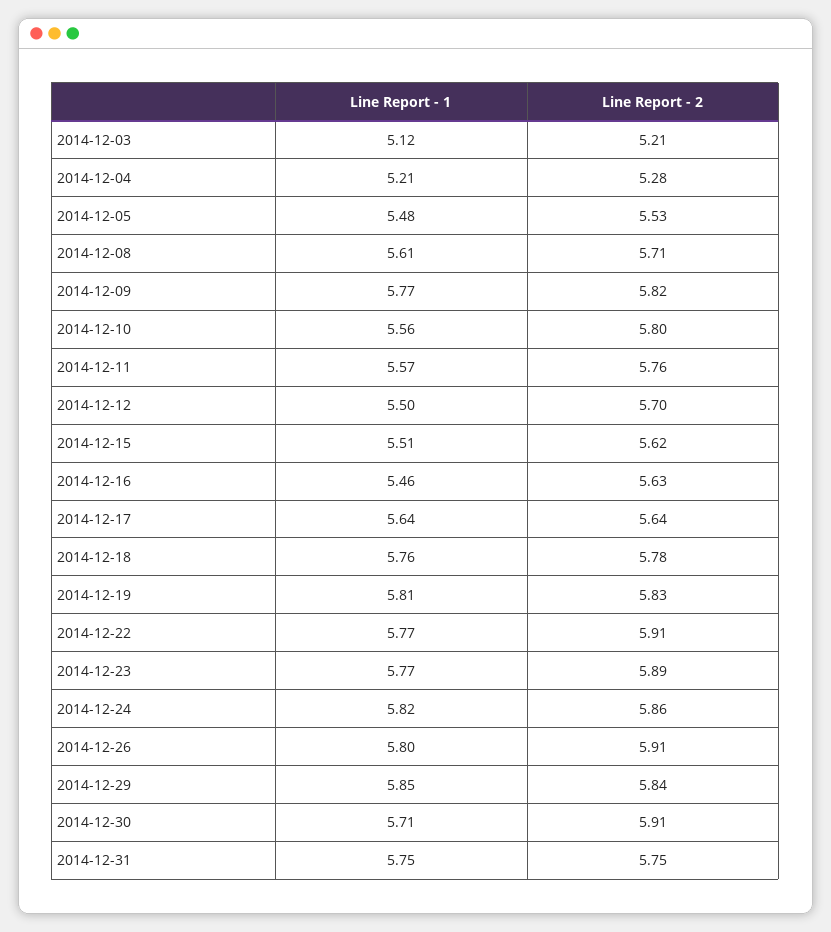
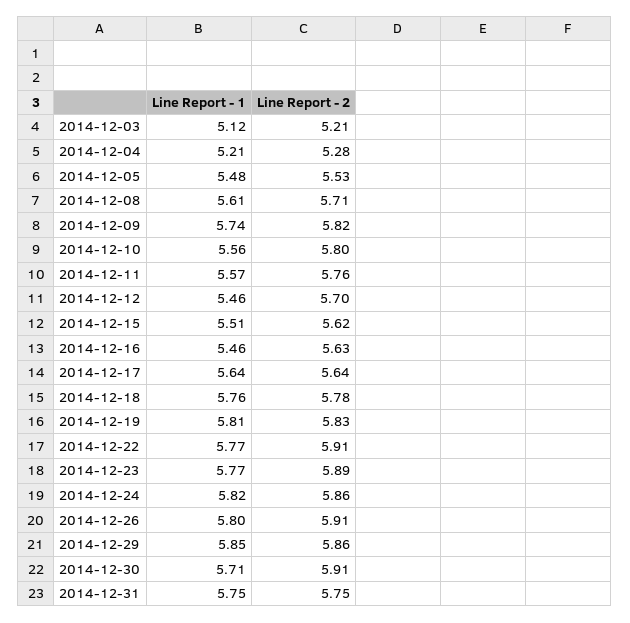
Line Report - 1, 2014-12-09: 5.77 -> 5.74
Line Report - 1, 2014-12-12: 5.5 -> 5.46
Line Report - 2, 2014-12-29: 5.84 -> 5.86

